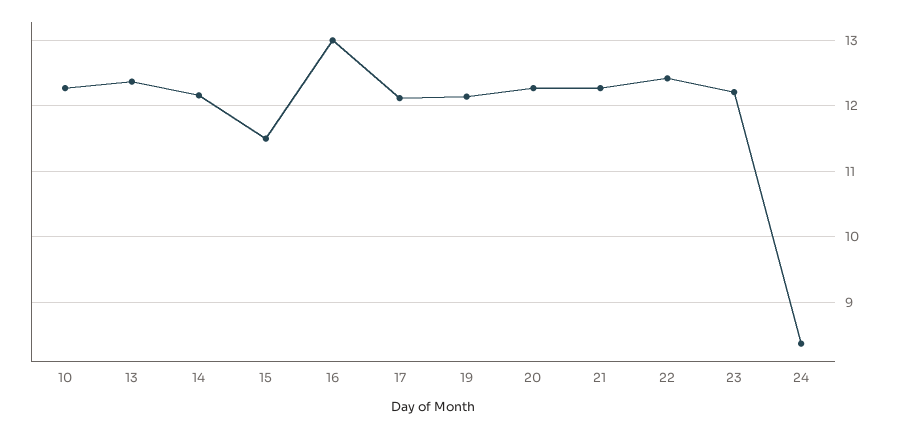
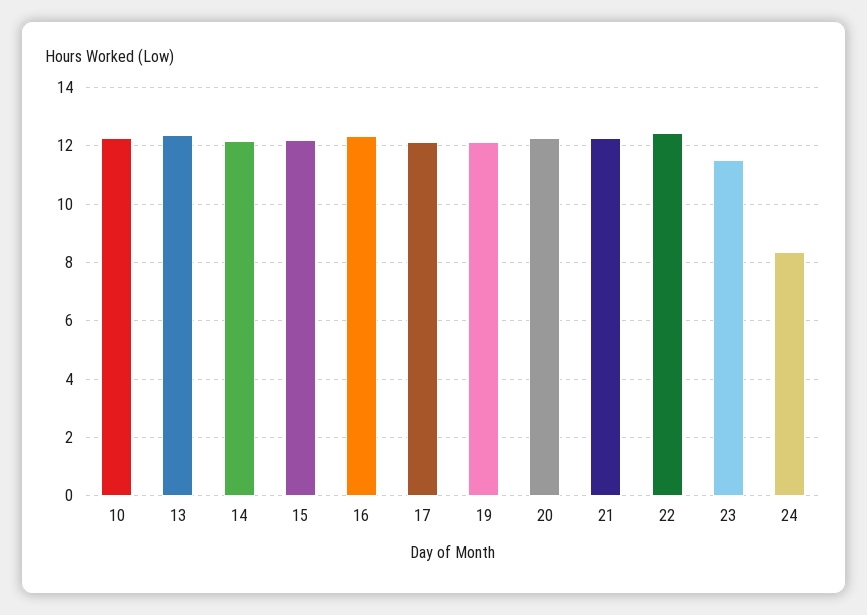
15: 11.5 -> 12.25
16: 13 -> 12.25
23: 12.2 -> 11.5

